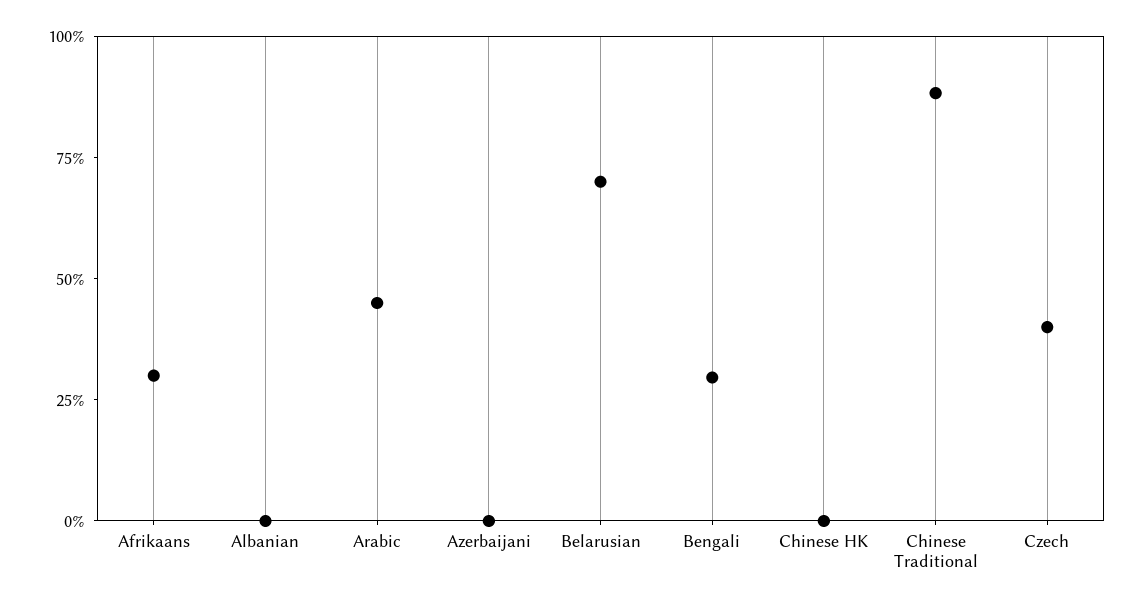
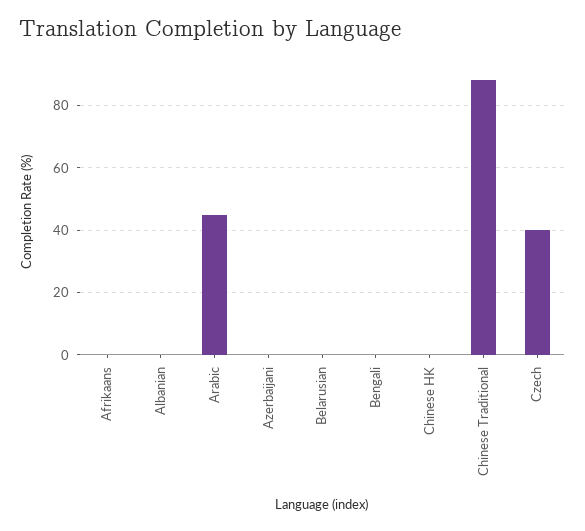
Afrikaans: 30 -> 0
Belarusian: 70 -> 0
Bengali: 30 -> 0

